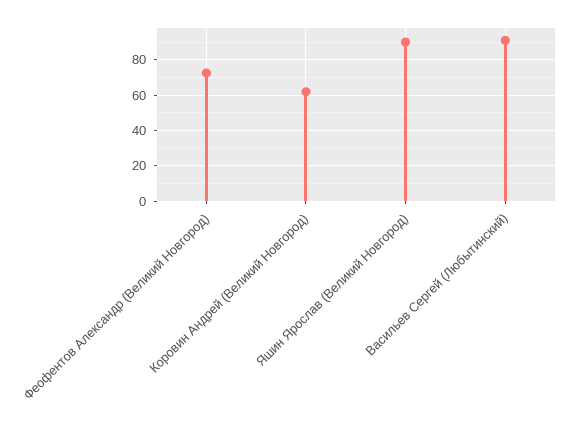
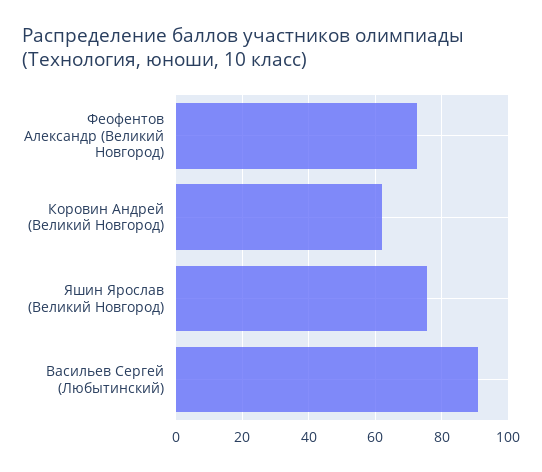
Яшин Ярослав (Великий Новгород): 90 -> 76

